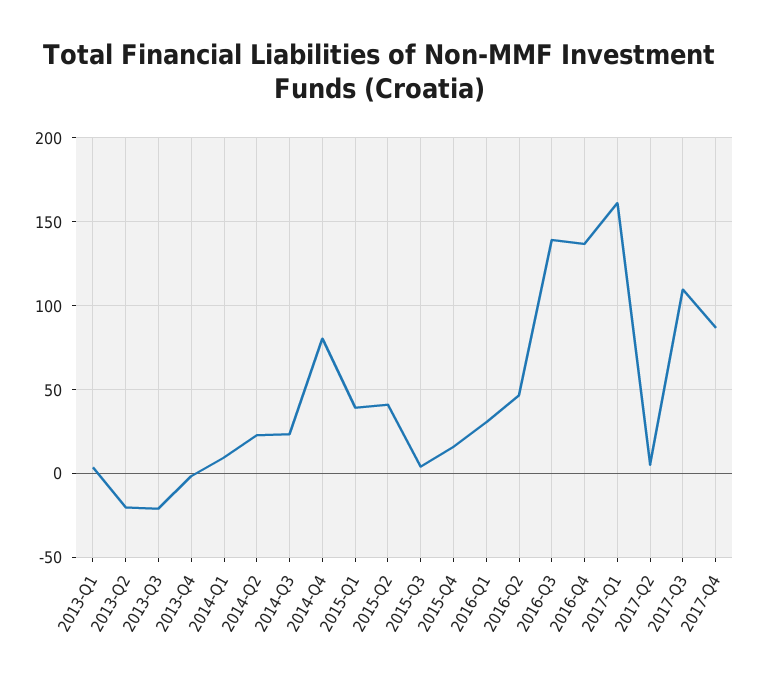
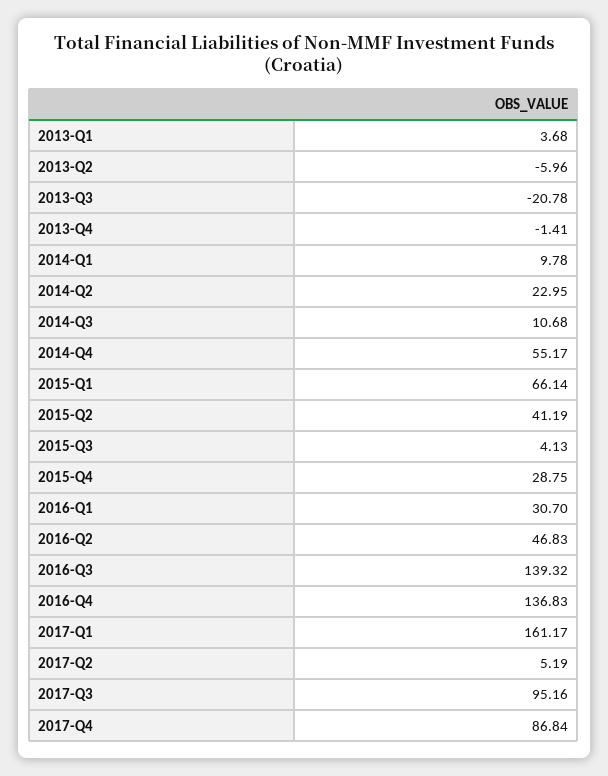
2013-Q2: -20 -> -5.96
2014-Q3: 25 -> 10.68
2014-Q4: 80 -> 55.17
2015-Q1: 40 -> 66.14
2015-Q4: 15 -> 28.75
2017-Q3: 110 -> 95.16

